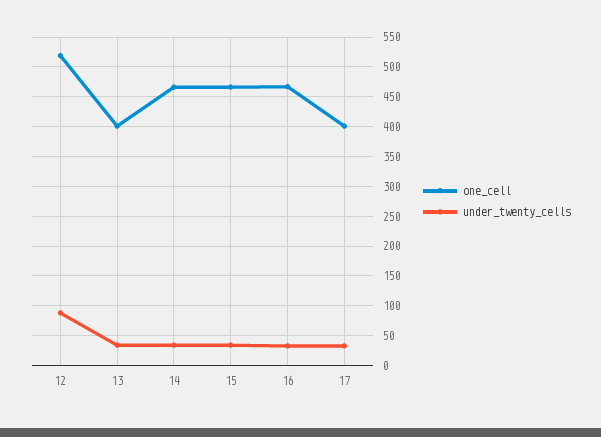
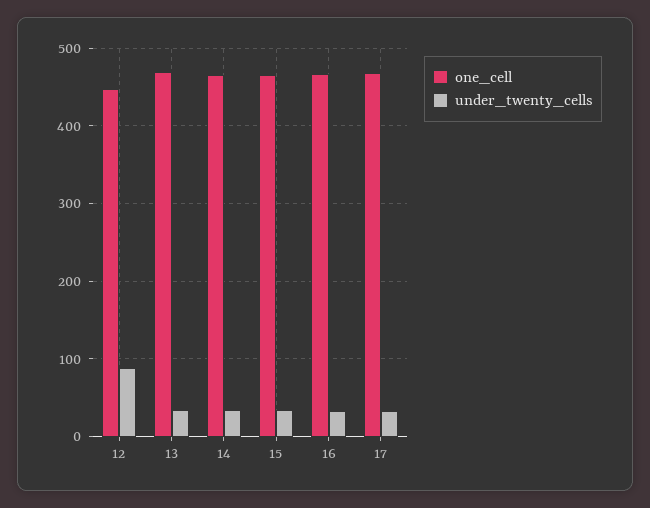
one_cell, 12: 525 -> 450
one_cell, 13: 400 -> 470
one_cell, 17: 400 -> 470

